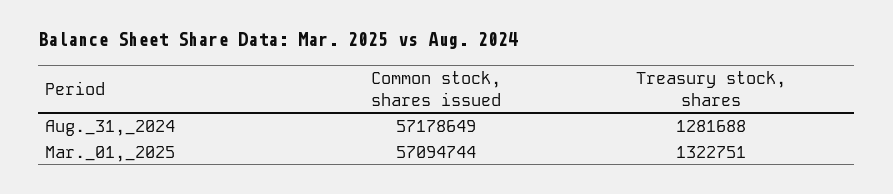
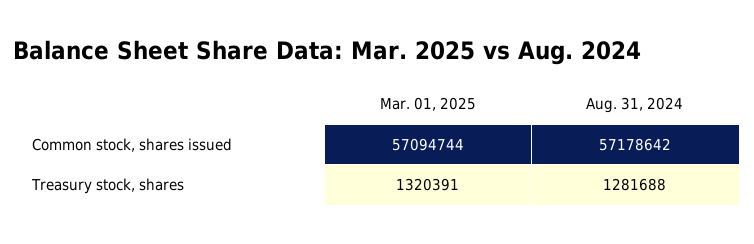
Common stock, shares issued, Aug._31,_2024: 57178649 -> 57178642
Treasury stock, shares, Mar._01,_2025: 1322751 -> 1320391

